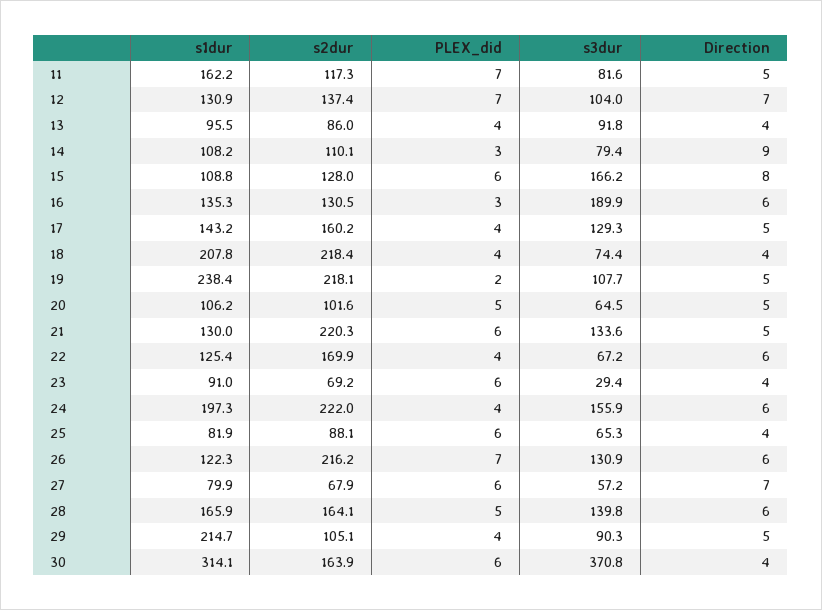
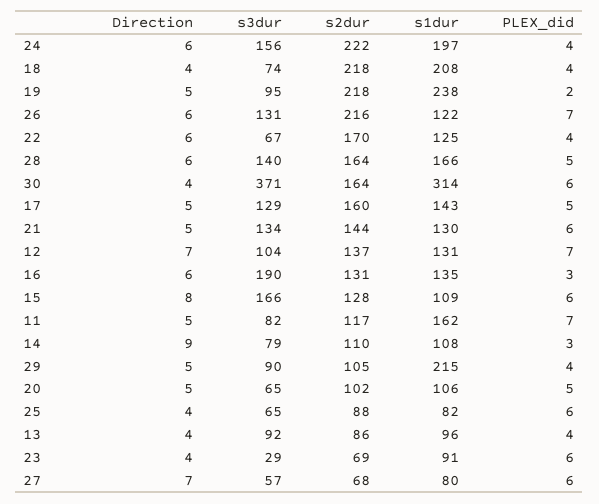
PLEX_did, 17: 4 -> 5
s3dur, 19: 107.7 -> 95
s2dur, 21: 220.3 -> 144

